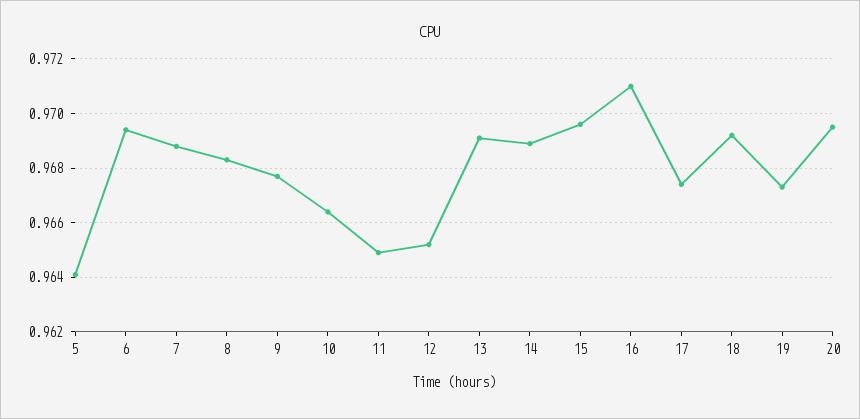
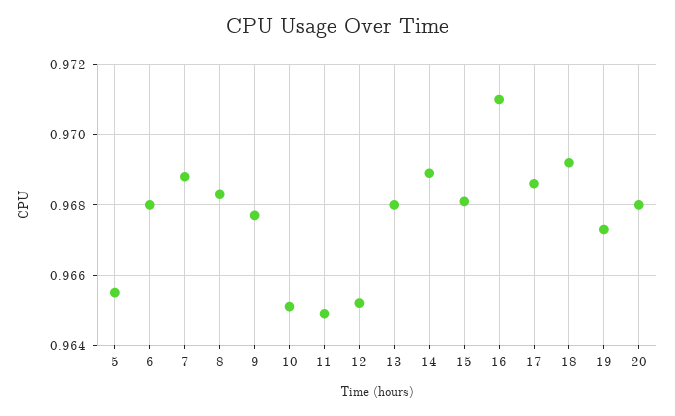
5: 0.964 -> 0.9655
6: 0.9695 -> 0.968
10: 0.9665 -> 0.965
13: 0.969 -> 0.968
15: 0.9695 -> 0.968
17: 0.9675 -> 0.9685
20: 0.9695 -> 0.968

